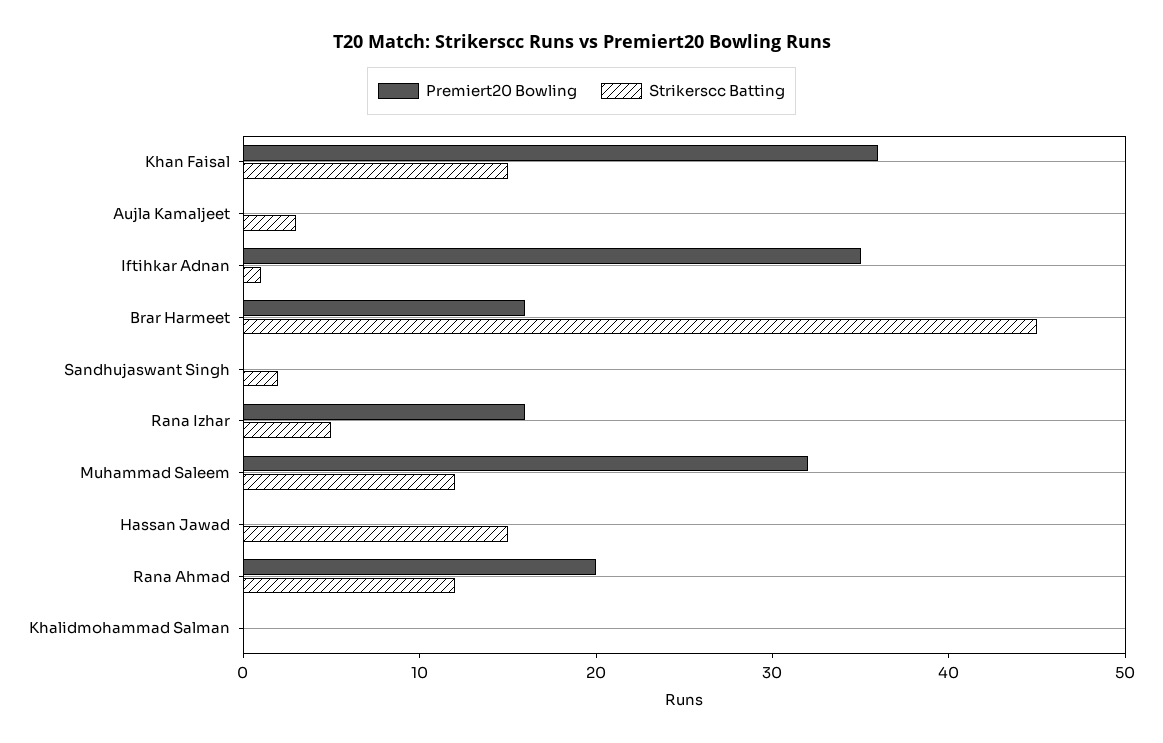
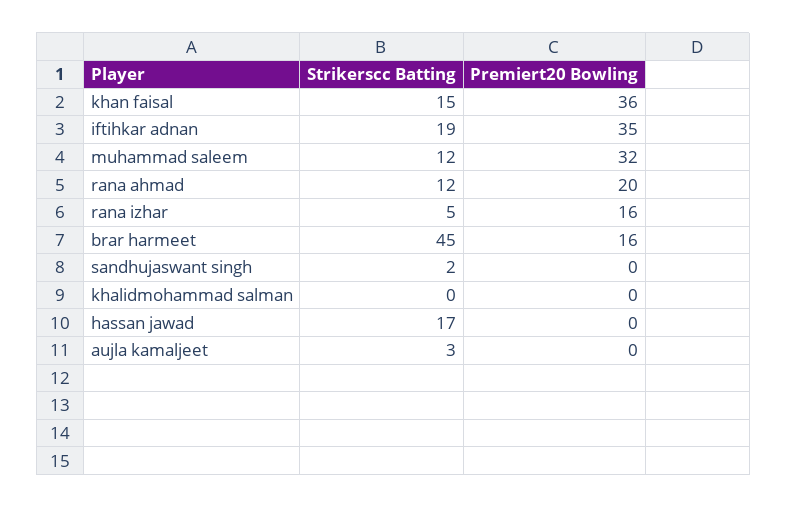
Strikerscc Batting, Iftihkar Adnan: 1 -> 19
Strikerscc Batting, Hassan Jawad: 15 -> 17

